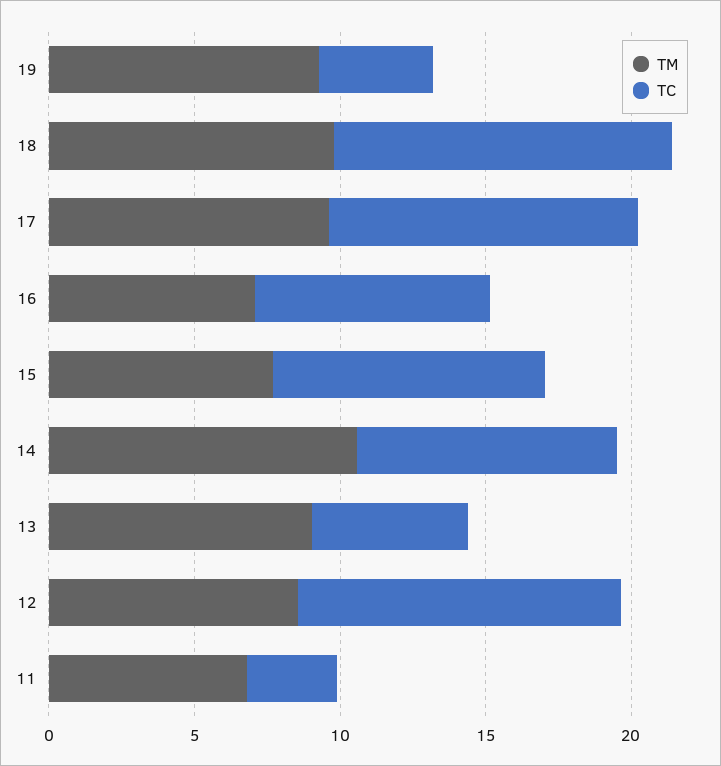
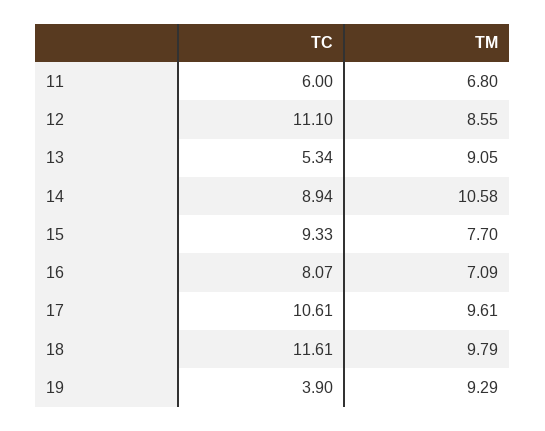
TC, 11: 3 -> 6

